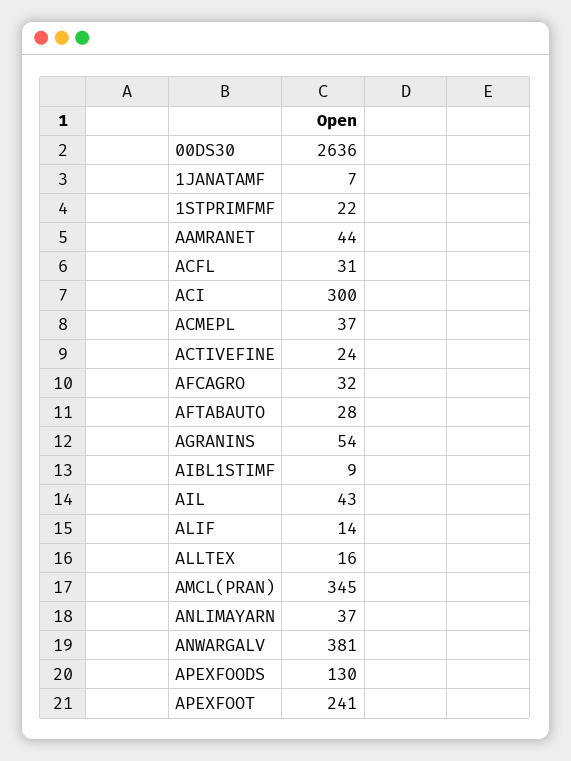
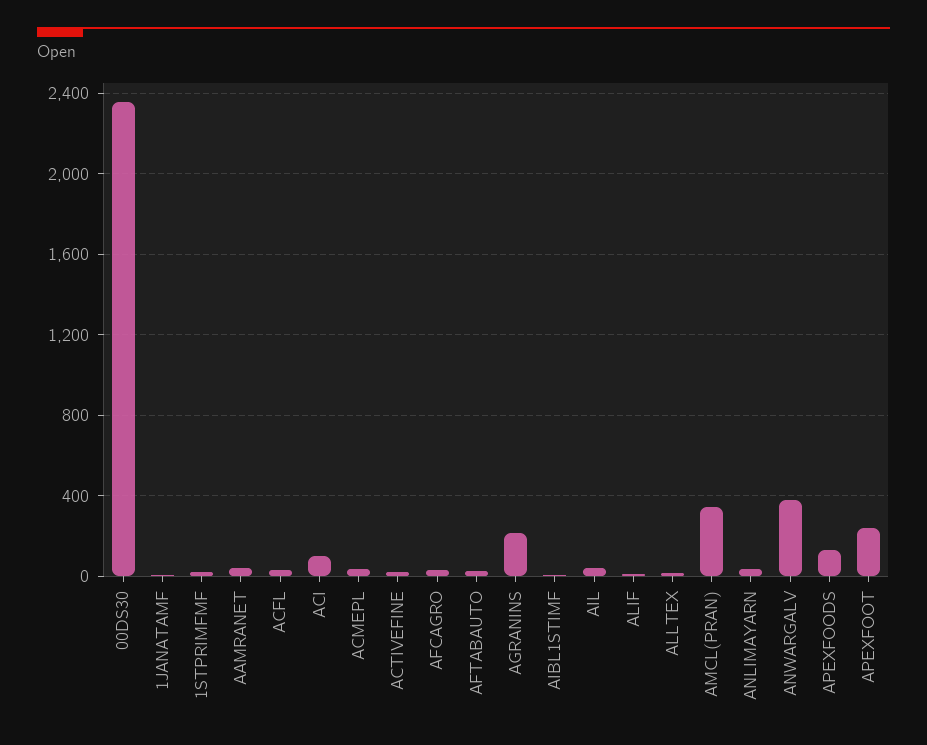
00DS30: 2636 -> 2350
ACI: 300 -> 100
AGRANINS: 54 -> 200

